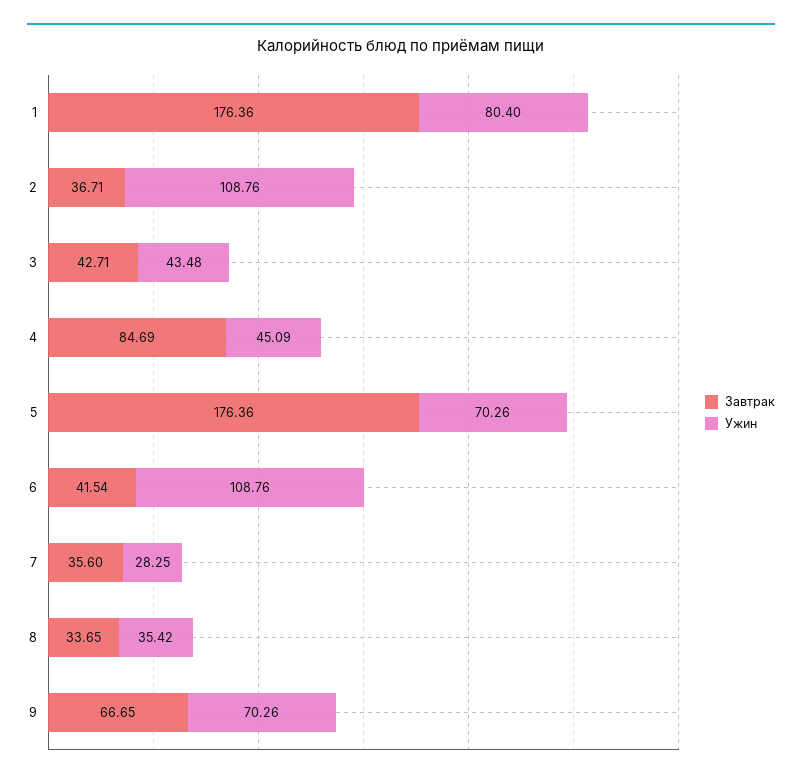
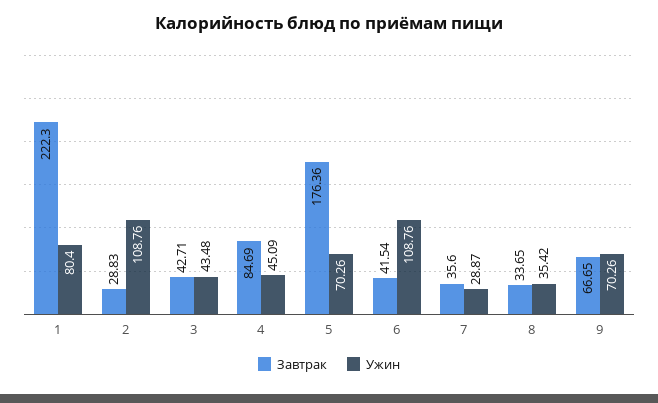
Завтрак, 1: 176.36 -> 222.3
Завтрак, 2: 36.71 -> 28.83
Ужин, 7: 28.25 -> 28.87

